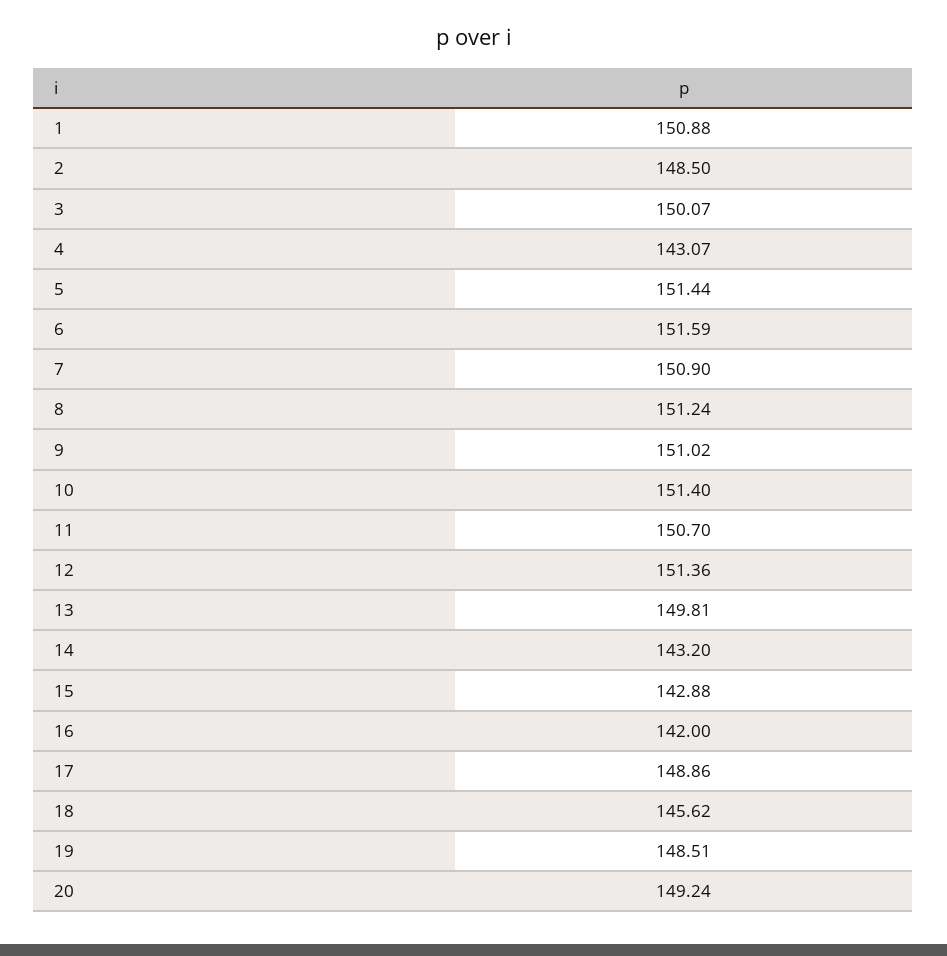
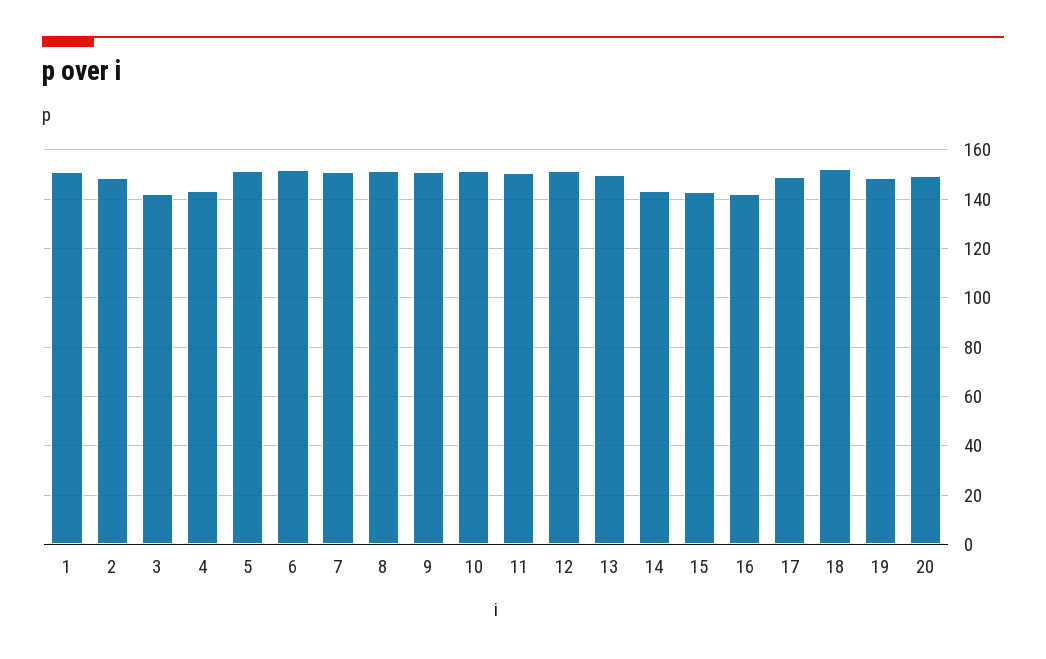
3: 150.07 -> 142.5
18: 145.62 -> 152.5

